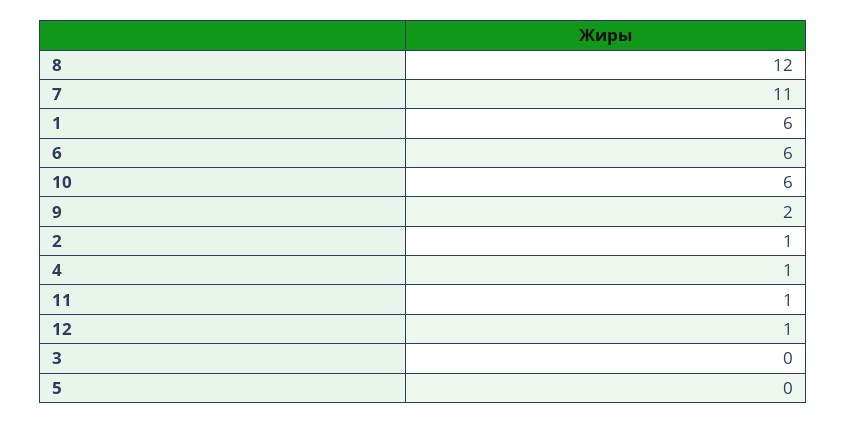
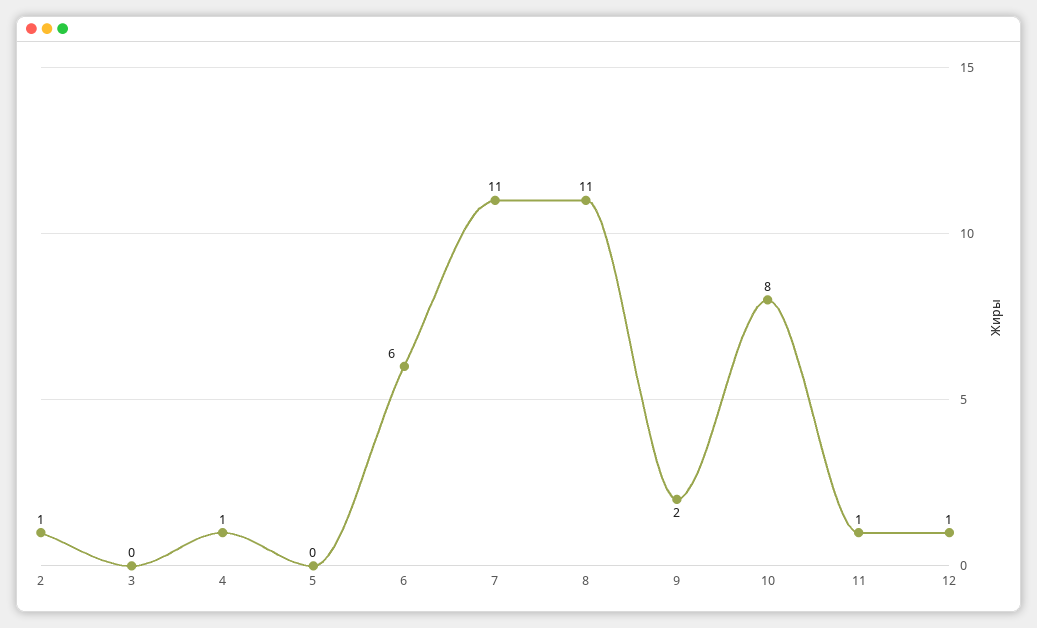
8: 12 -> 11
1: 6 -> none
10: 6 -> 8

